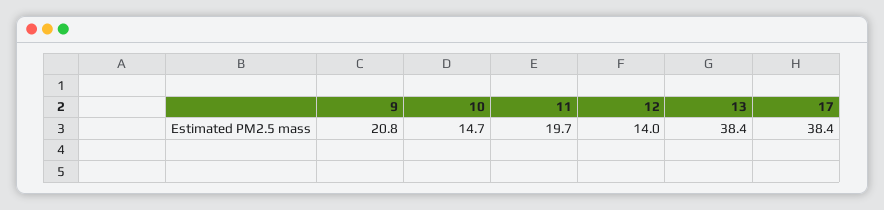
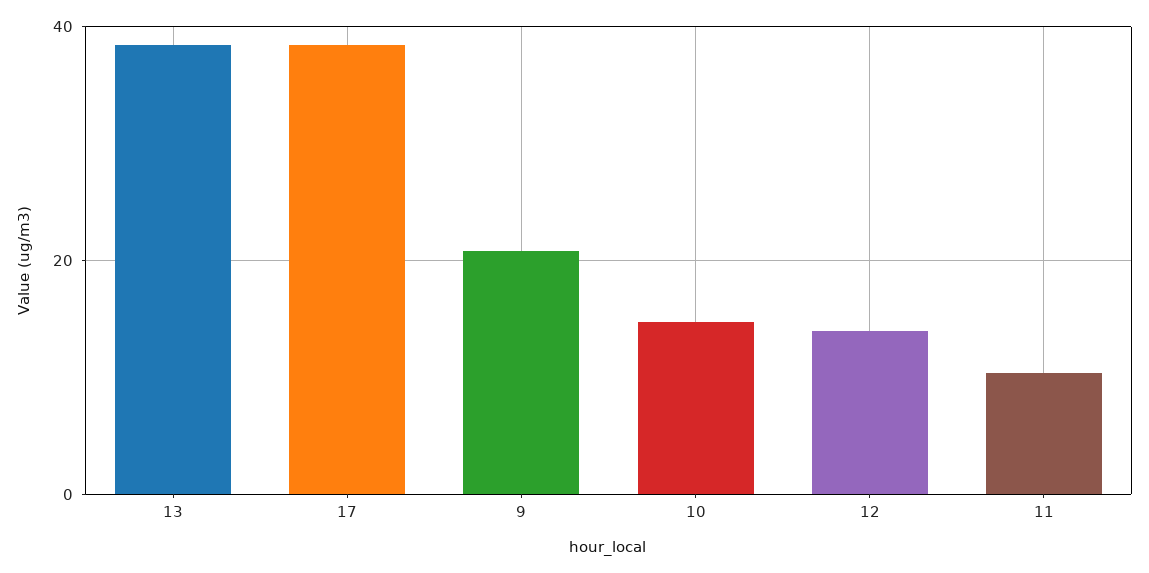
11: 19.7 -> 10

